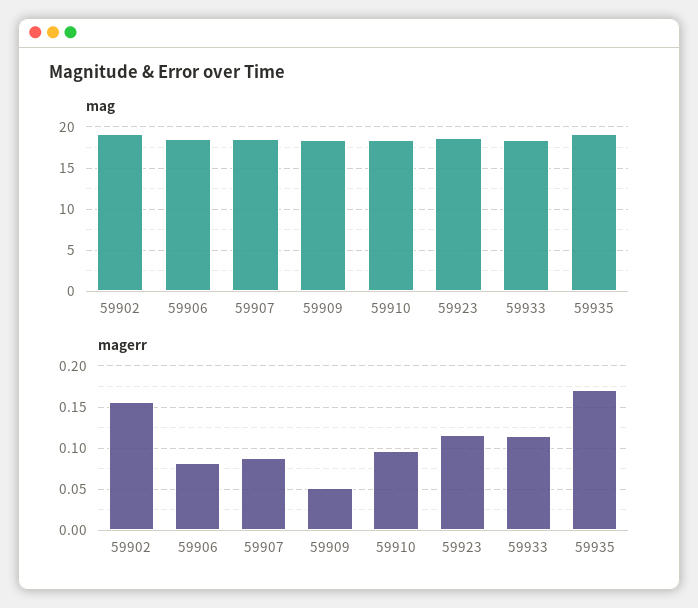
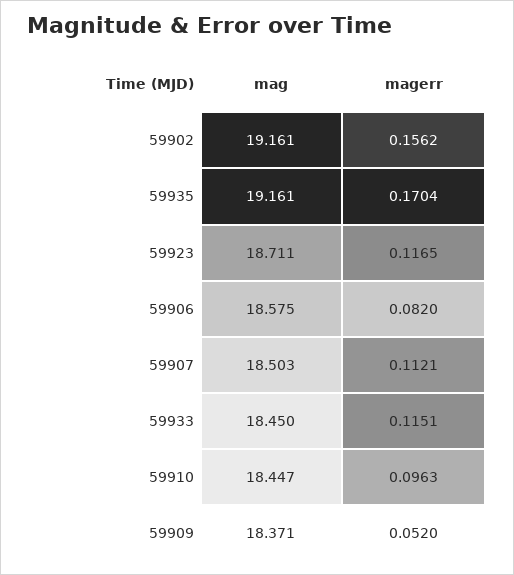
magerr, 59907: 0.09 -> 0.1121

